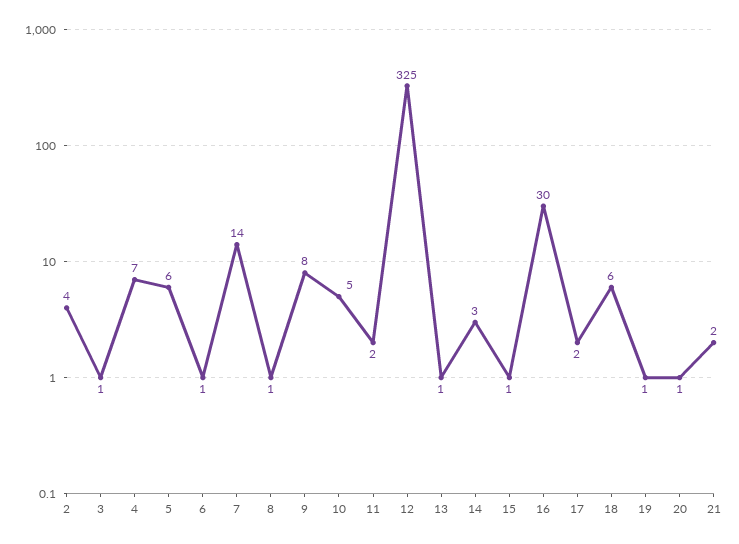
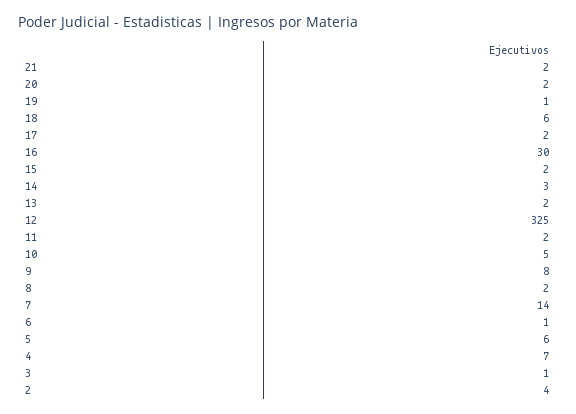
8: 1 -> 2
13: 1 -> 2
15: 1 -> 2
20: 1 -> 2

